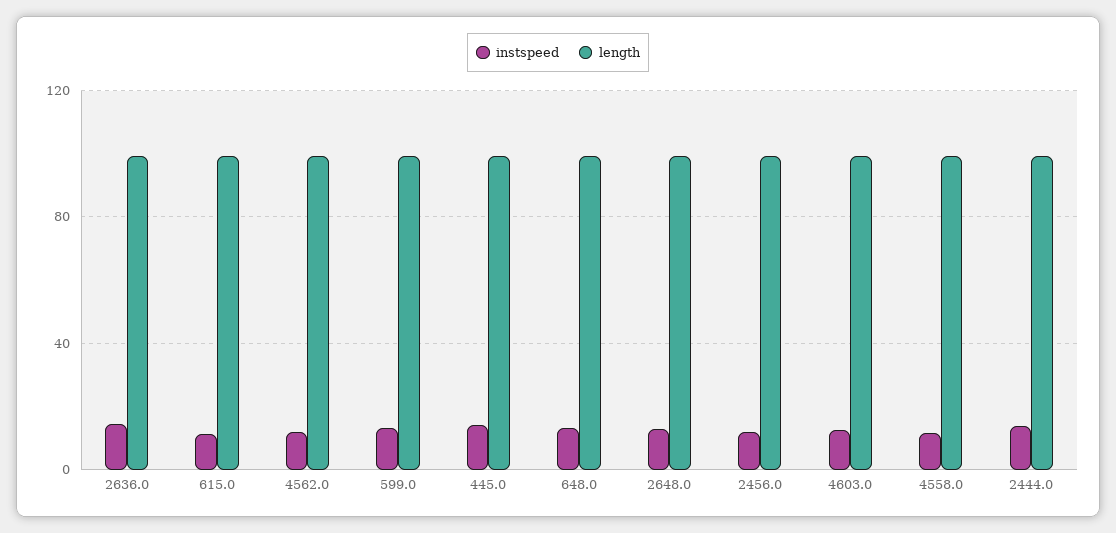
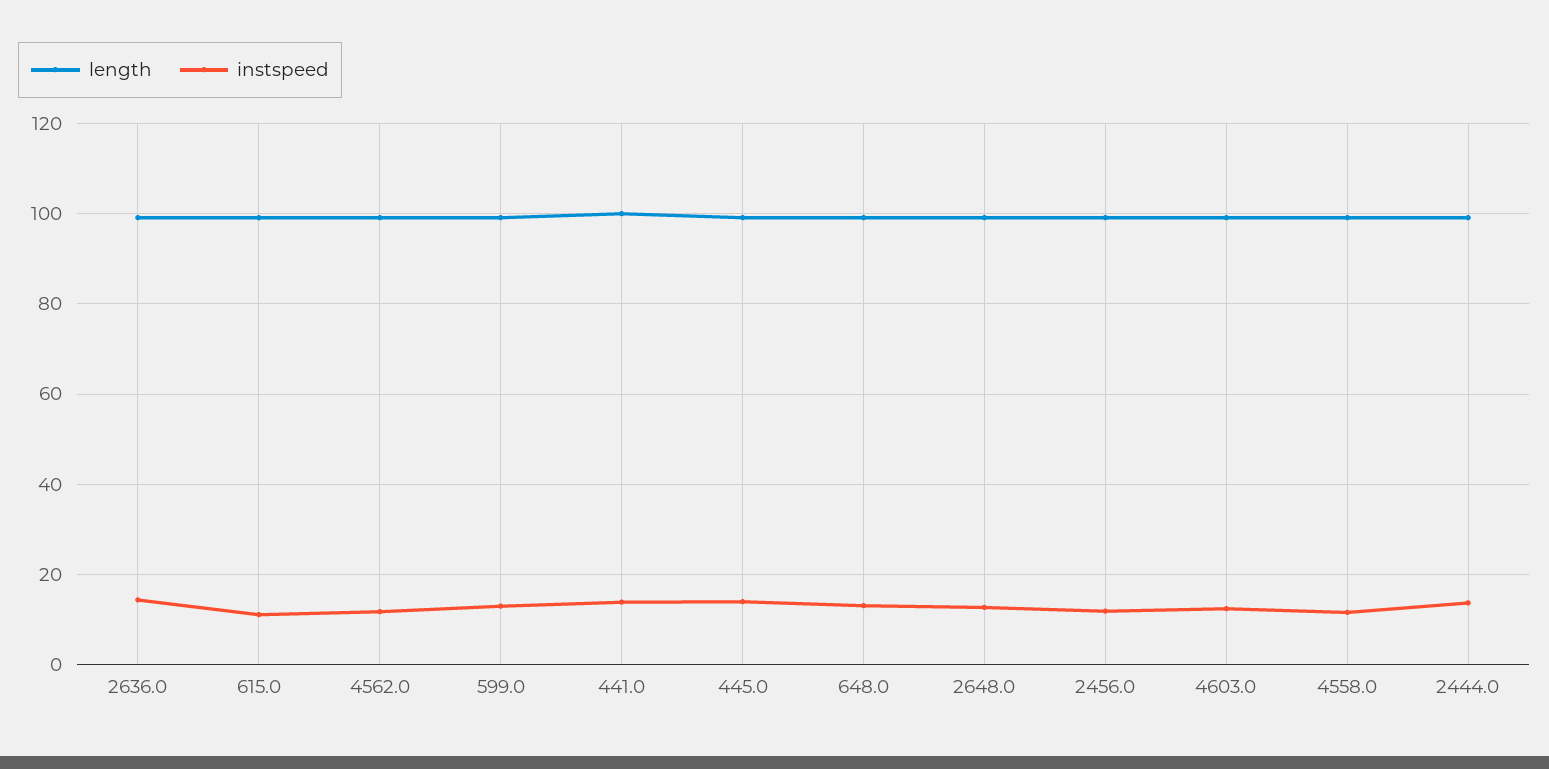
length, 441.0: none -> 100
instspeed, 441.0: none -> 14

